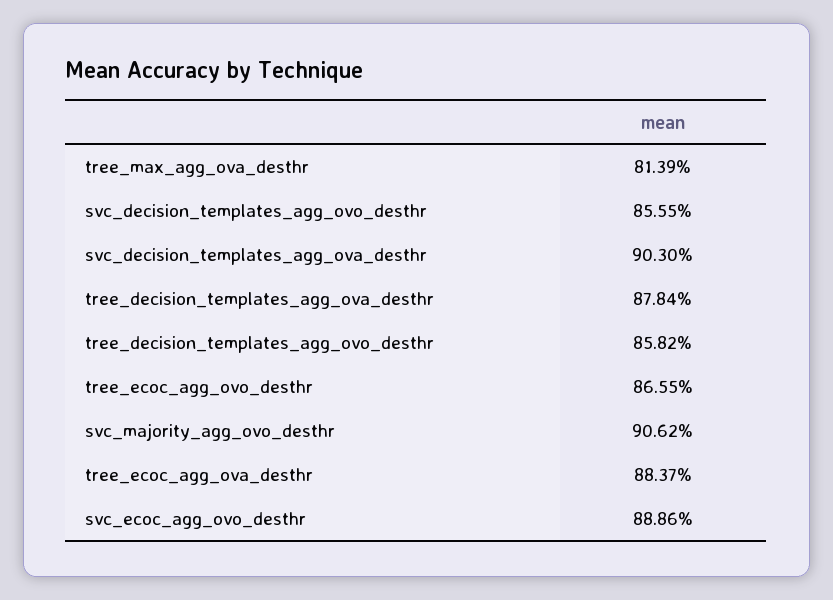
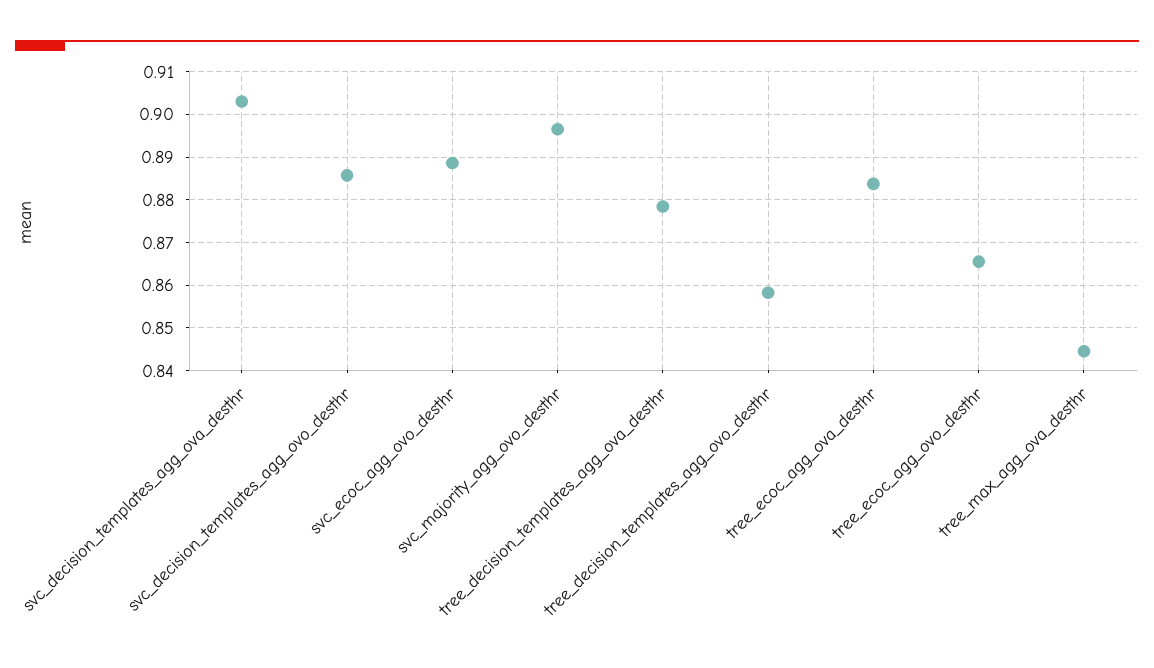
tree_max_agg_ova_desthr: 0.8139 -> 0.844
svc_decision_templates_agg_ovo_desthr: 0.8555 -> 0.886
svc_majority_agg_ovo_desthr: 0.9062 -> 0.896

